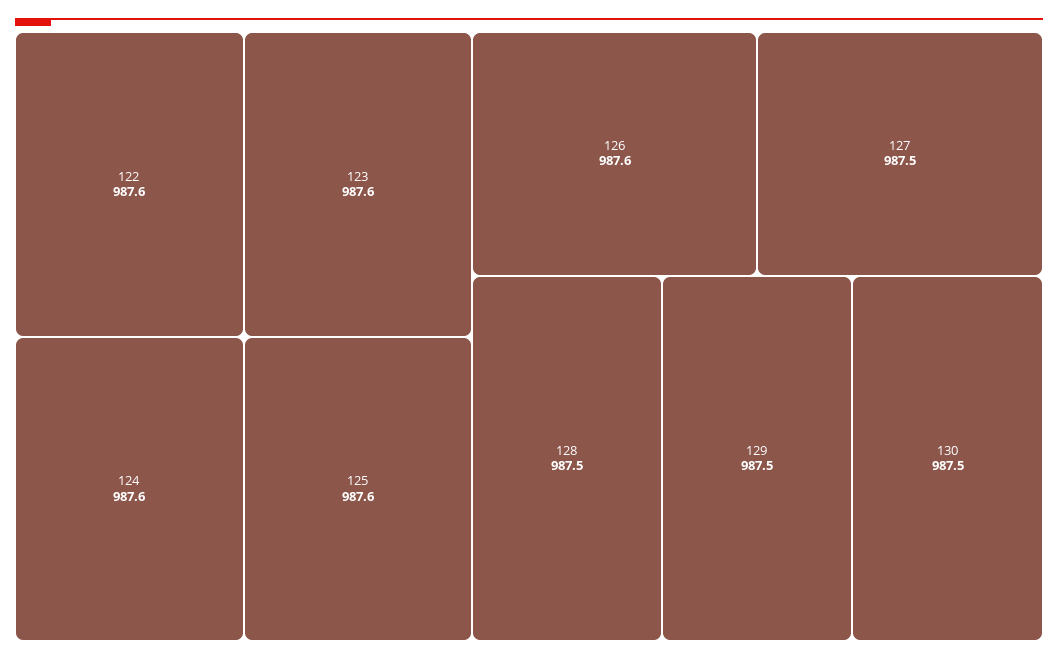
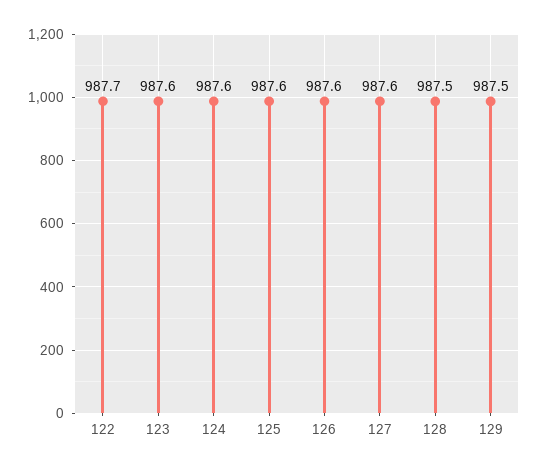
122: 987.6 -> 987.7
127: 987.5 -> 987.6
130: 987.5 -> none

